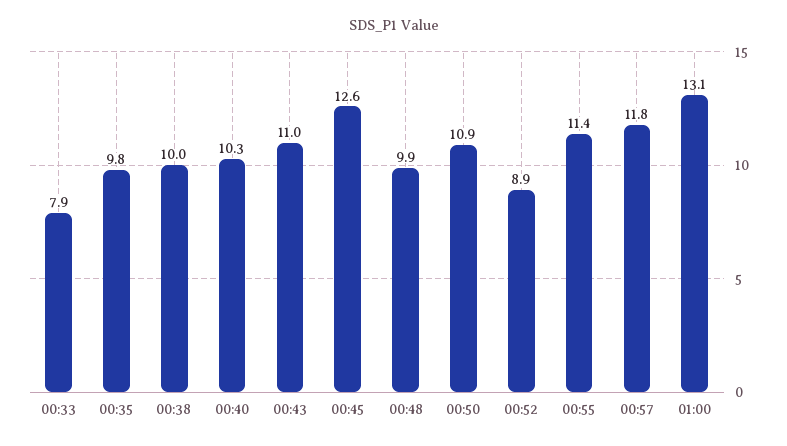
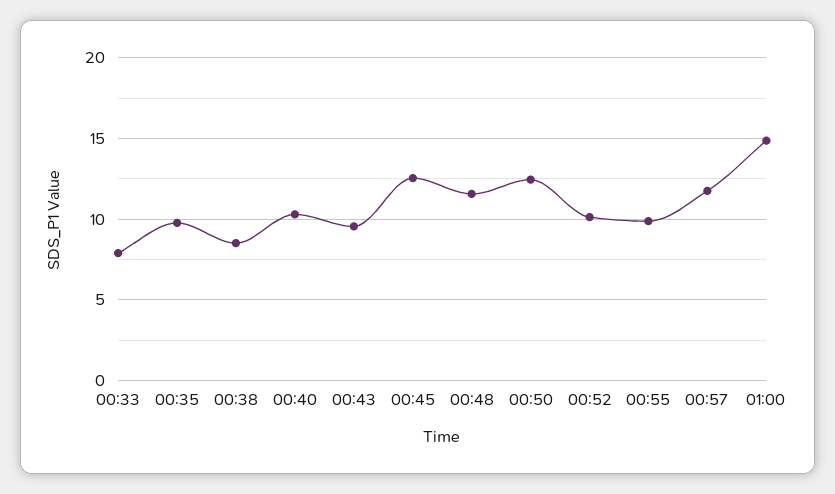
00:38: 10 -> 8.5
00:43: 11 -> 9.5
00:48: 9.9 -> 11.5
00:50: 10.9 -> 12.5
00:52: 8.9 -> 10
00:55: 11.4 -> 10
01:00: 13.1 -> 15

